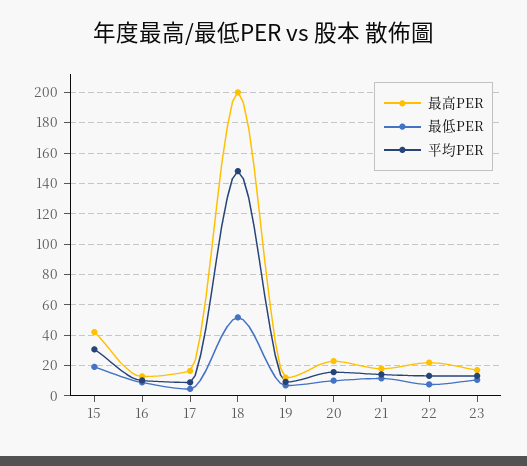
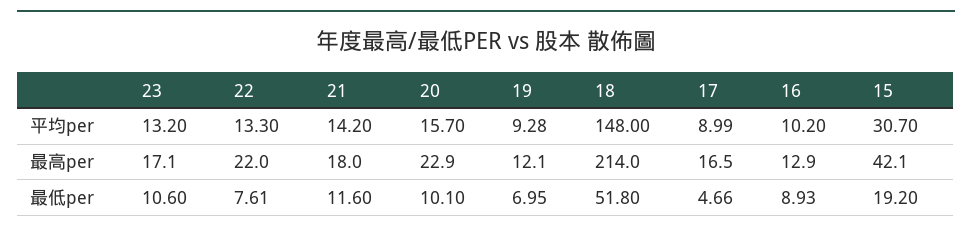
最高PER, 18: 200 -> 214

